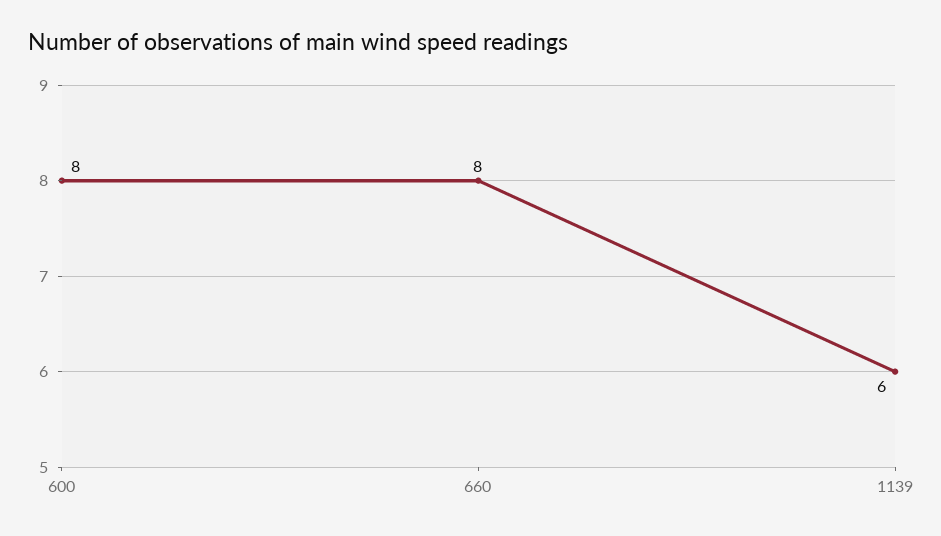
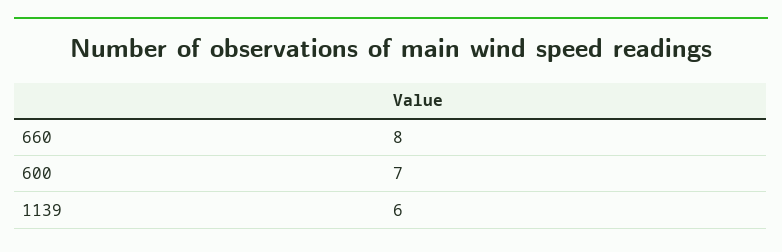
600: 8 -> 7

